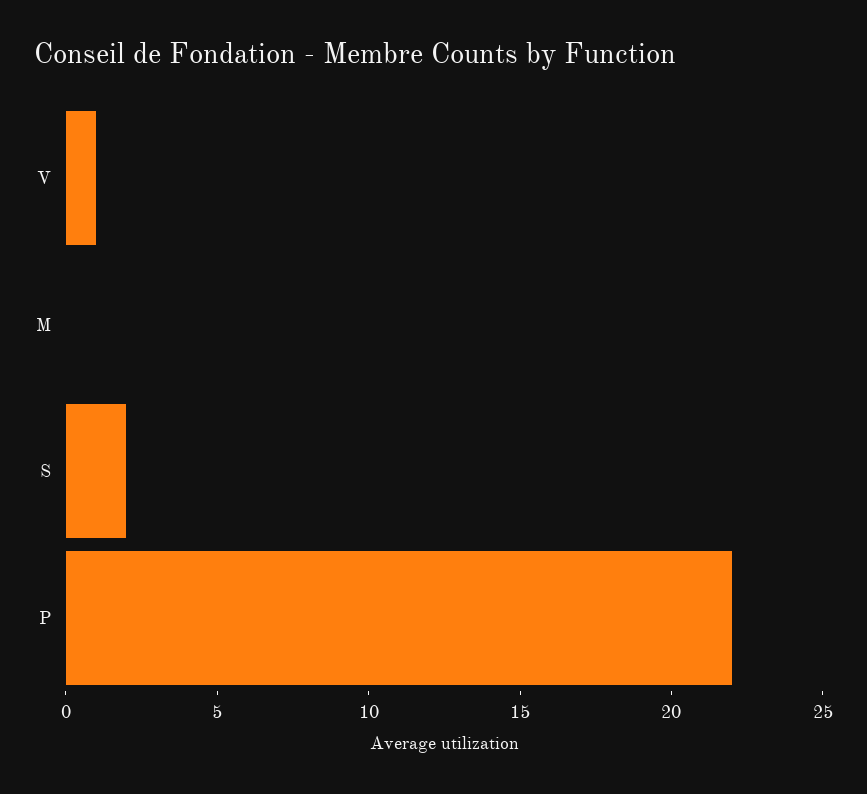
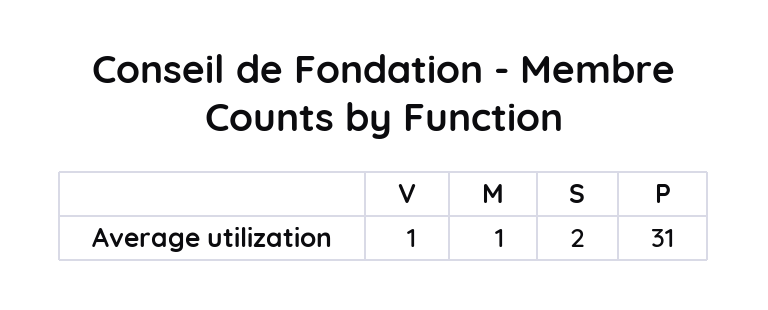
M: 0 -> 1
P: 22 -> 31

